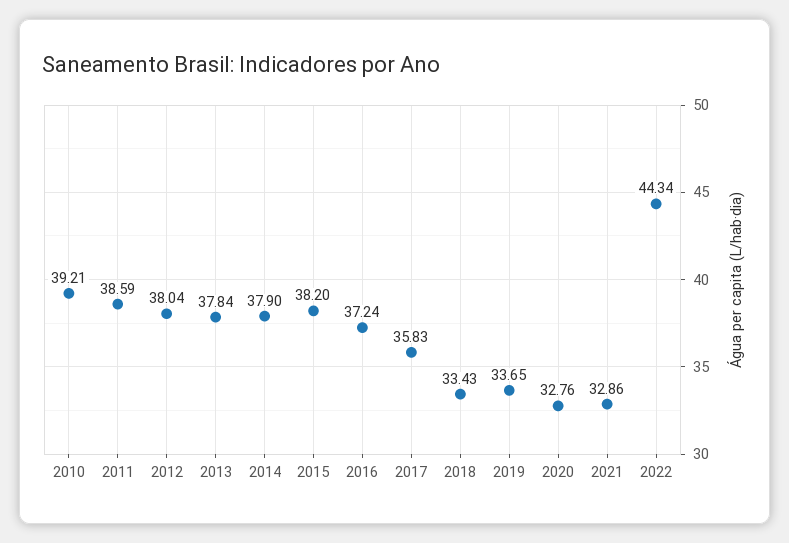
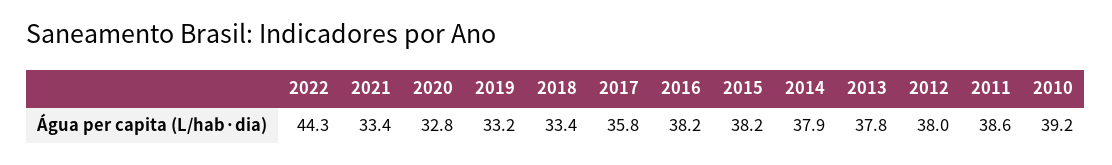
2016: 37.24 -> 38.2
2019: 33.65 -> 33.2
2021: 32.86 -> 33.4

